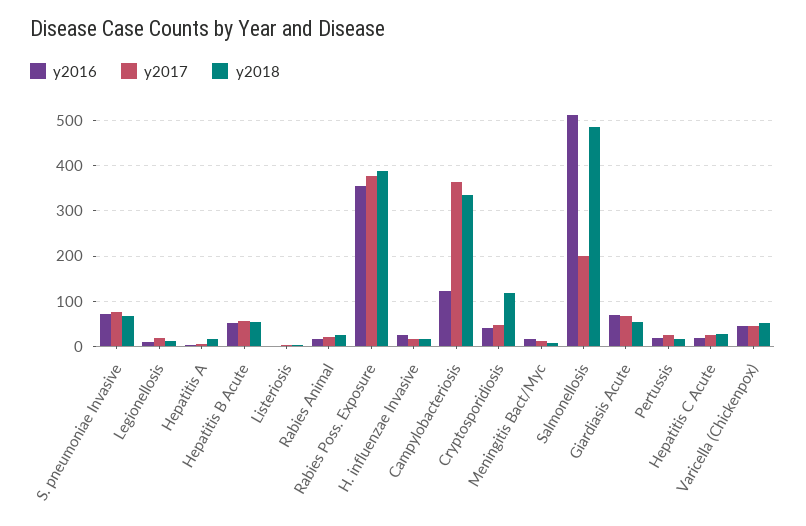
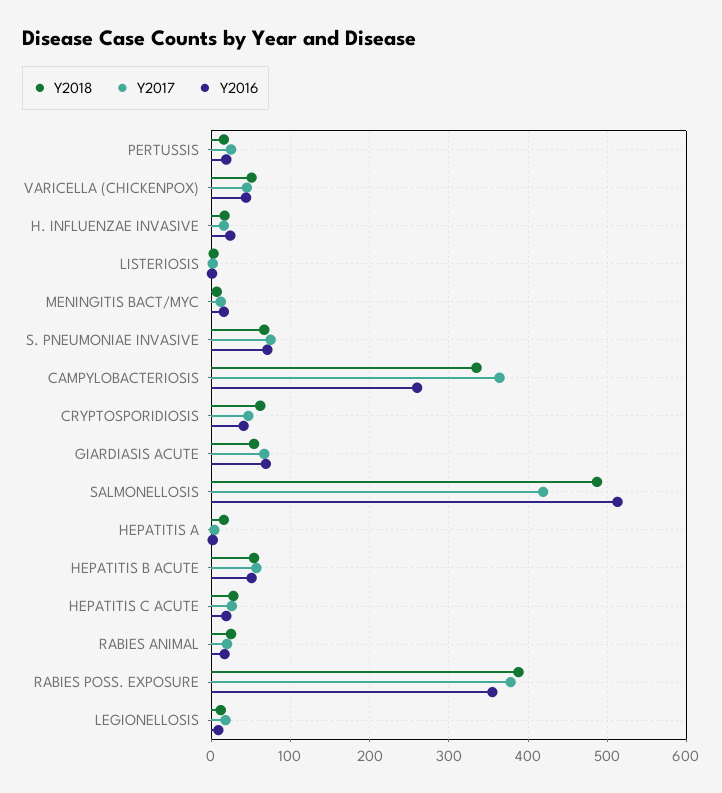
y2016, Campylobacteriosis: 120 -> 260
y2018, Cryptosporidiosis: 120 -> 60
y2017, Salmonellosis: 200 -> 420

